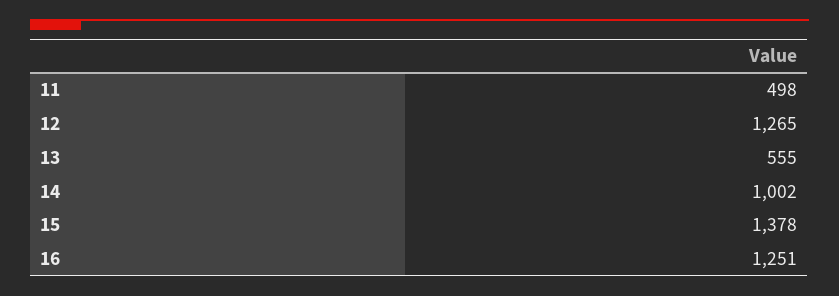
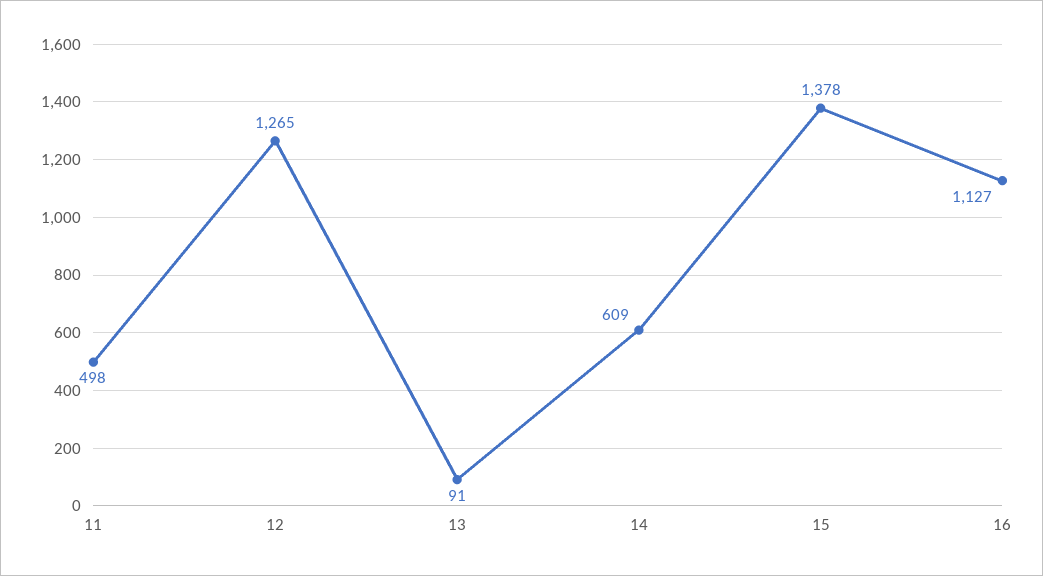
13: 555 -> 91
14: 1002 -> 609
16: 1251 -> 1127

